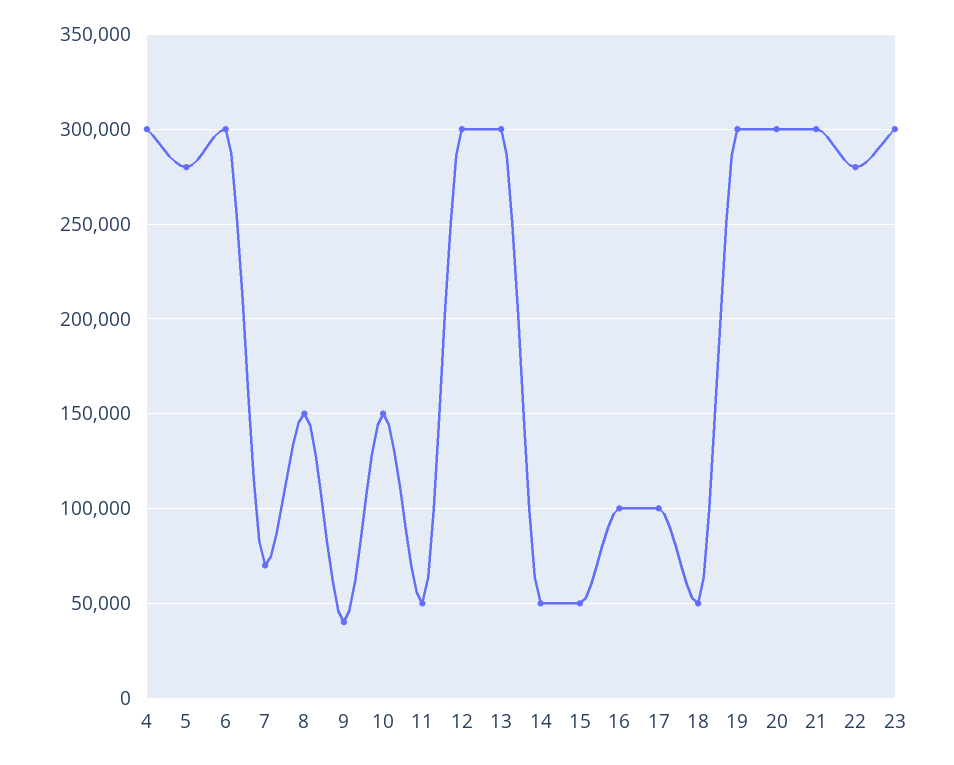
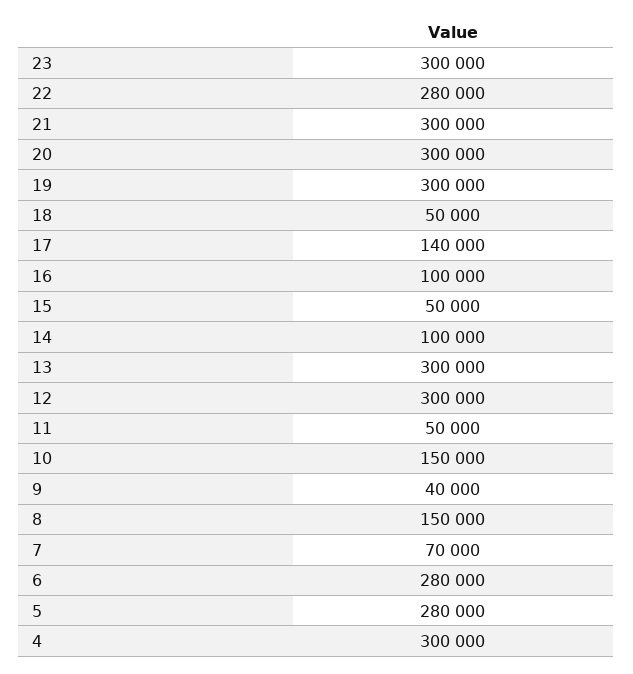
6: 300000 -> 280000
14: 50000 -> 100000
17: 100000 -> 140000

